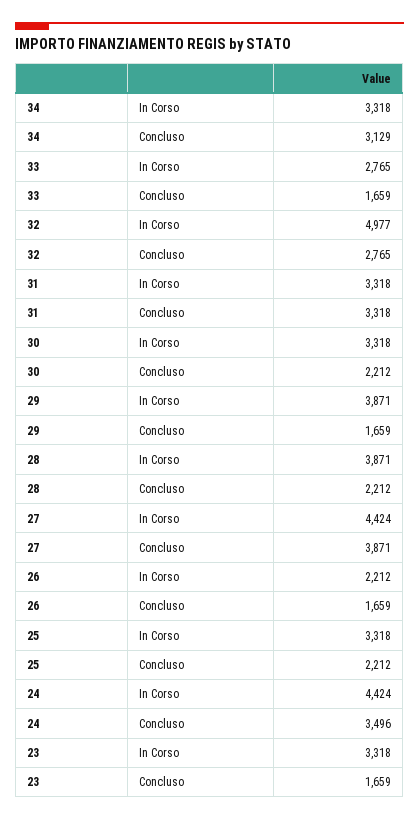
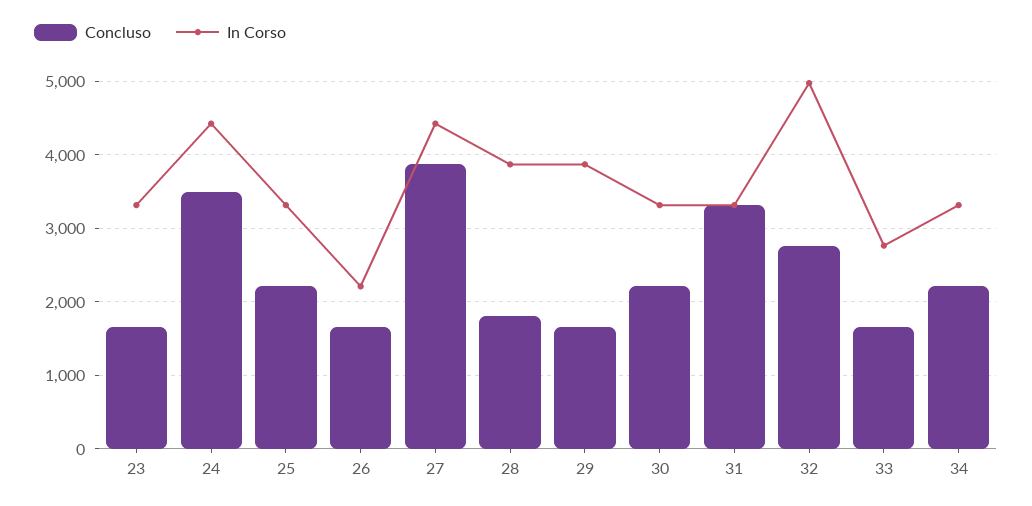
Concluso, 34: 3129 -> 2200
Concluso, 28: 2212 -> 1800

